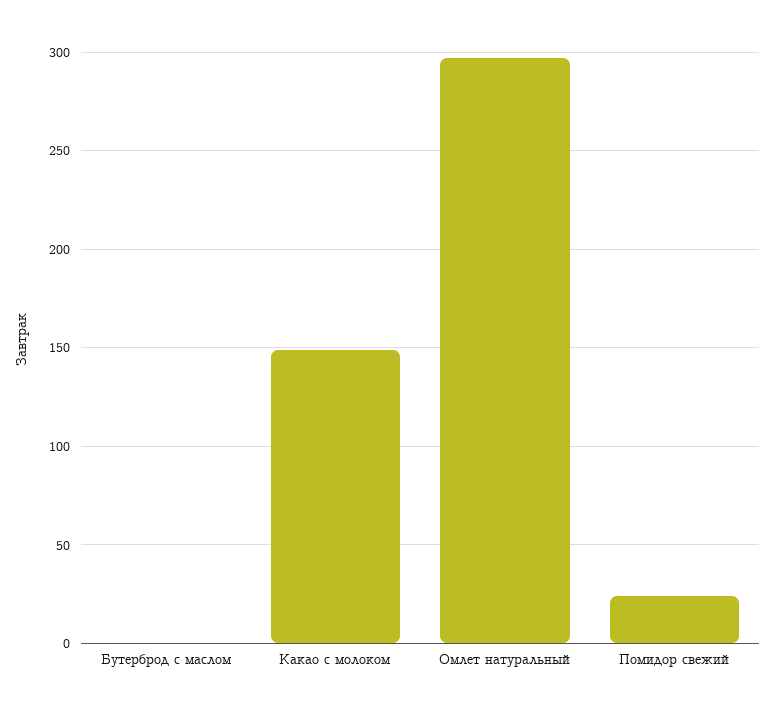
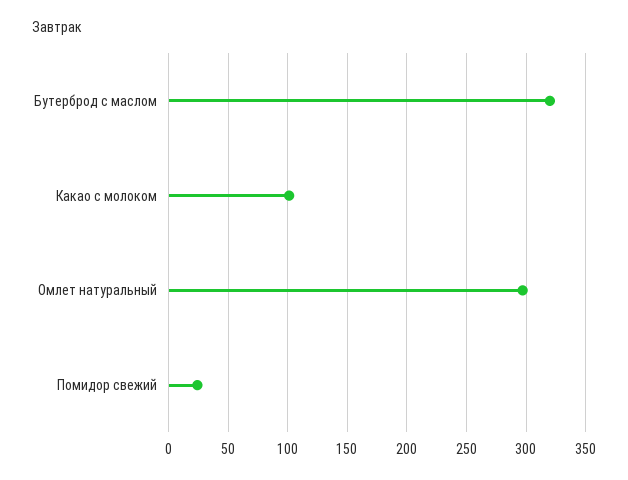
Бутерброд с маслом: 0 -> 320
Какао с молоком: 150 -> 100

